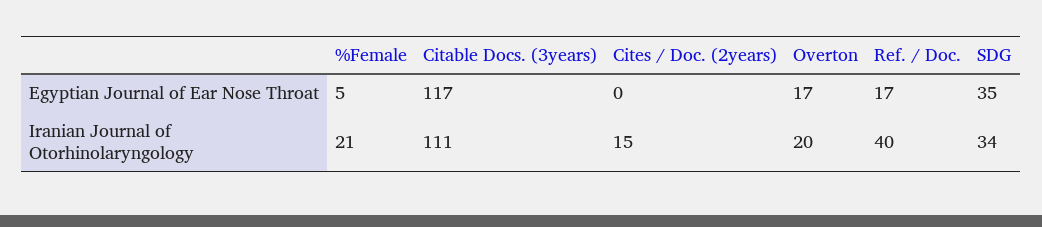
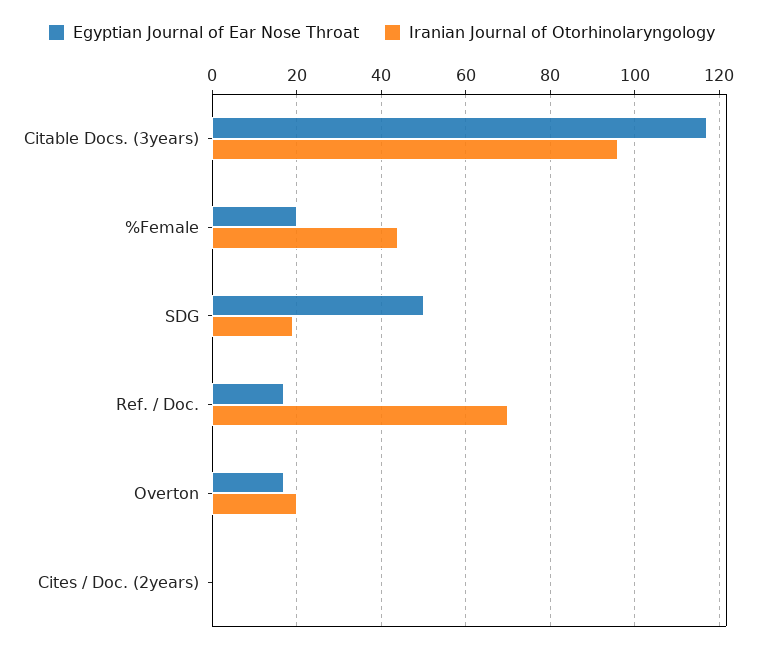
Egyptian Journal of Ear Nose Throat, %Female: 5 -> 20
Egyptian Journal of Ear Nose Throat, SDG: 35 -> 50
Iranian Journal of Otorhinolaryngology, %Female: 21 -> 45
Iranian Journal of Otorhinolaryngology, Citable Docs. (3years): 111 -> 95
Iranian Journal of Otorhinolaryngology, Cites / Doc. (2years): 15 -> 0
Iranian Journal of Otorhinolaryngology, Ref. / Doc.: 40 -> 70
Iranian Journal of Otorhinolaryngology, SDG: 34 -> 20

